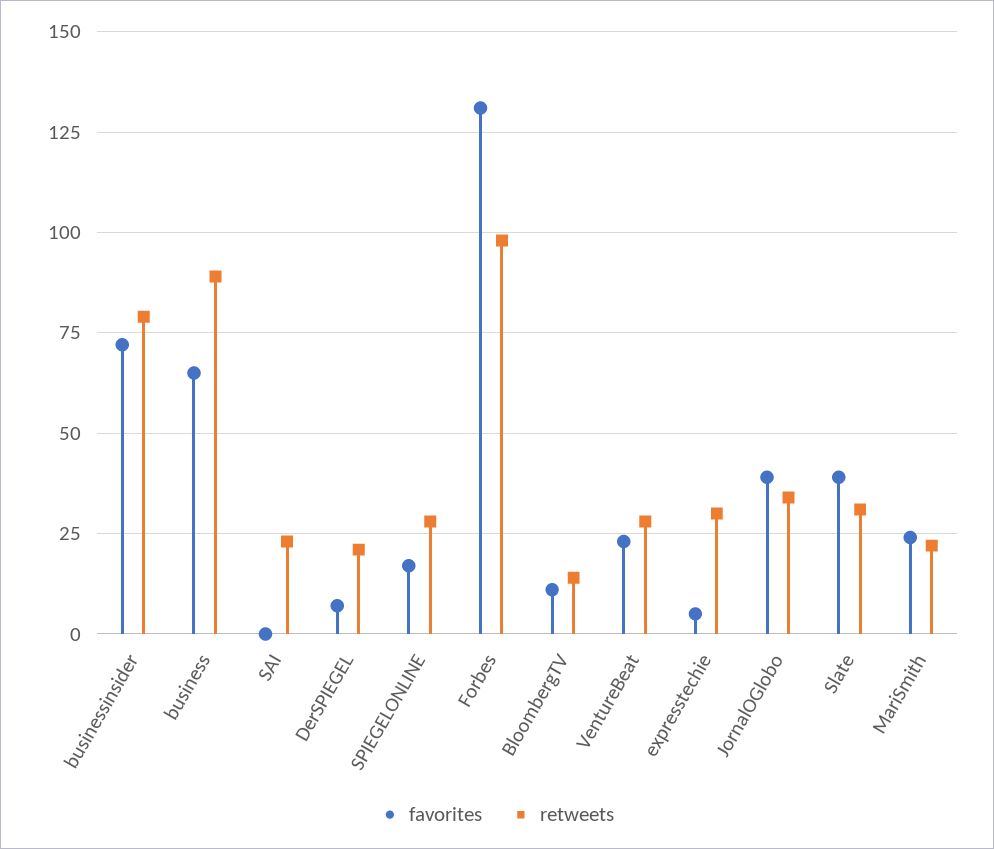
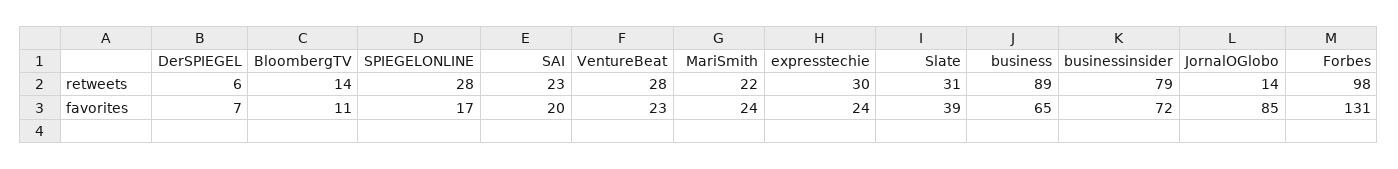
favorites, SAI: 0 -> 20
retweets, DerSPIEGEL: 20 -> 6
favorites, expresstechie: 5 -> 24
favorites, JornalOGlobo: 40 -> 85
retweets, JornalOGlobo: 35 -> 14

